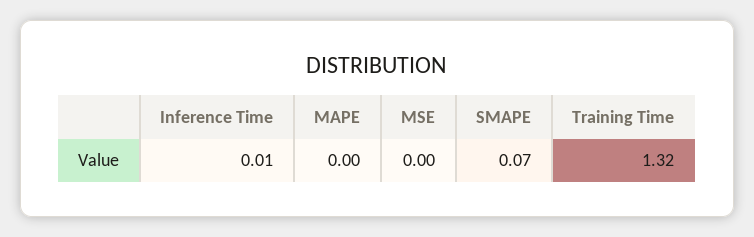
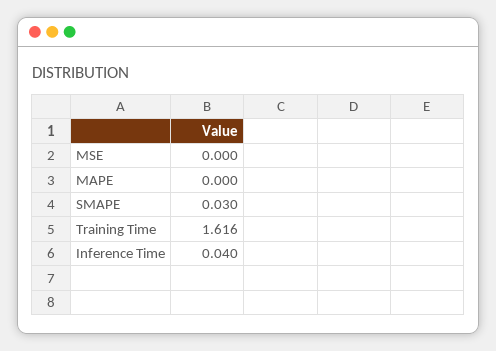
Inference Time: 0.01 -> 0.04
SMAPE: 0.07 -> 0.03
Training Time: 1.32 -> 1.616

